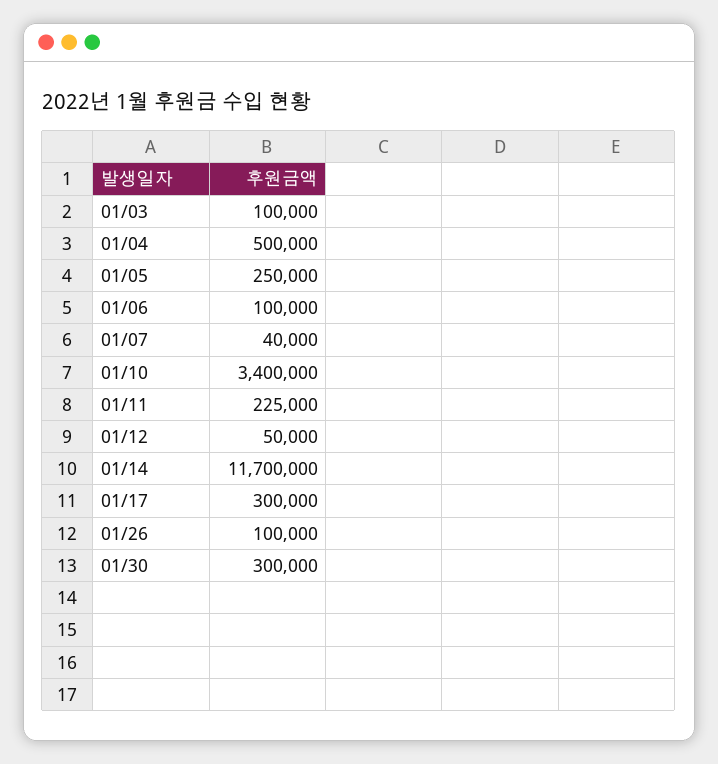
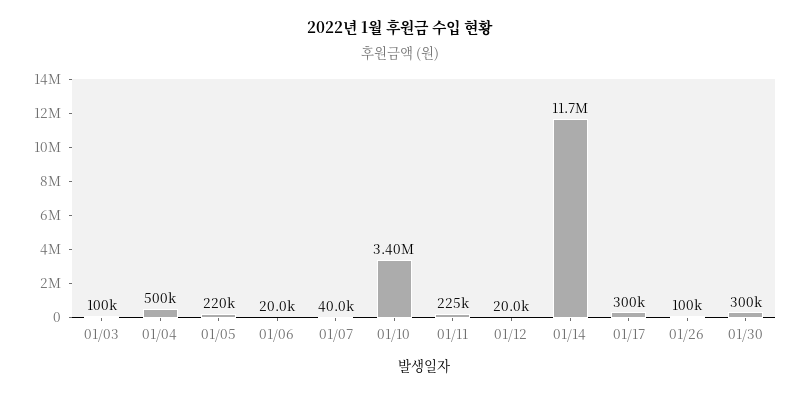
01/05: 250000 -> 220000
01/06: 100000 -> 20000
01/12: 50000 -> 20000

